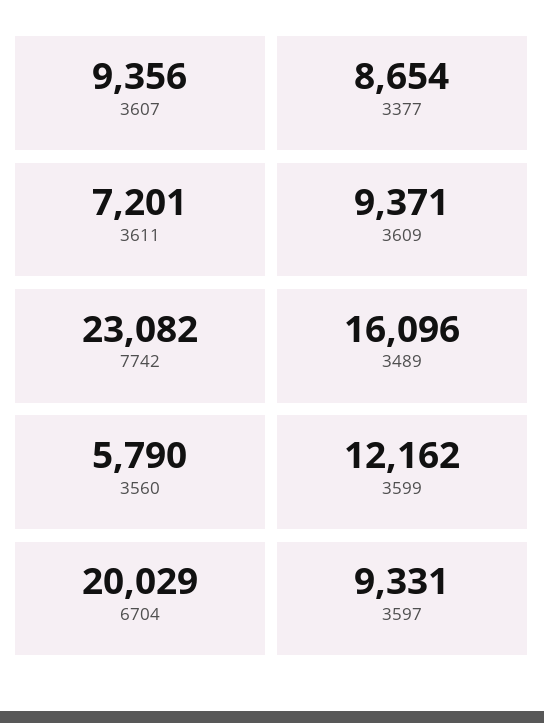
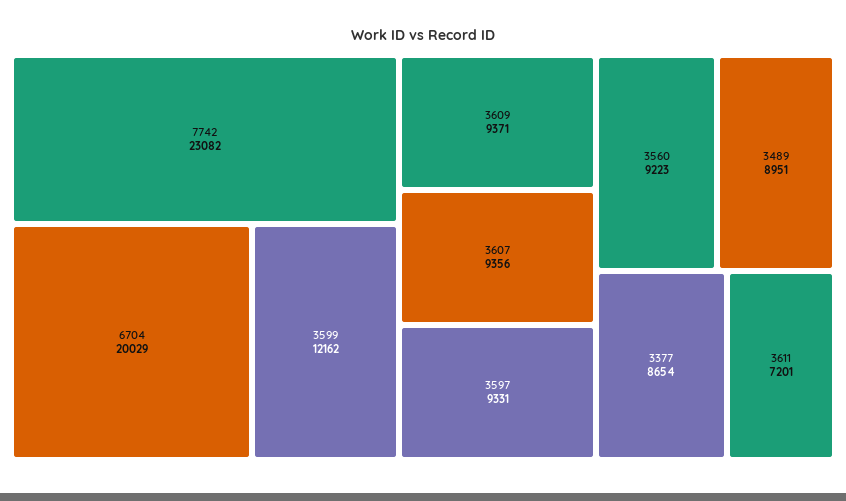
3489: 16096 -> 8951
3560: 5790 -> 9223

